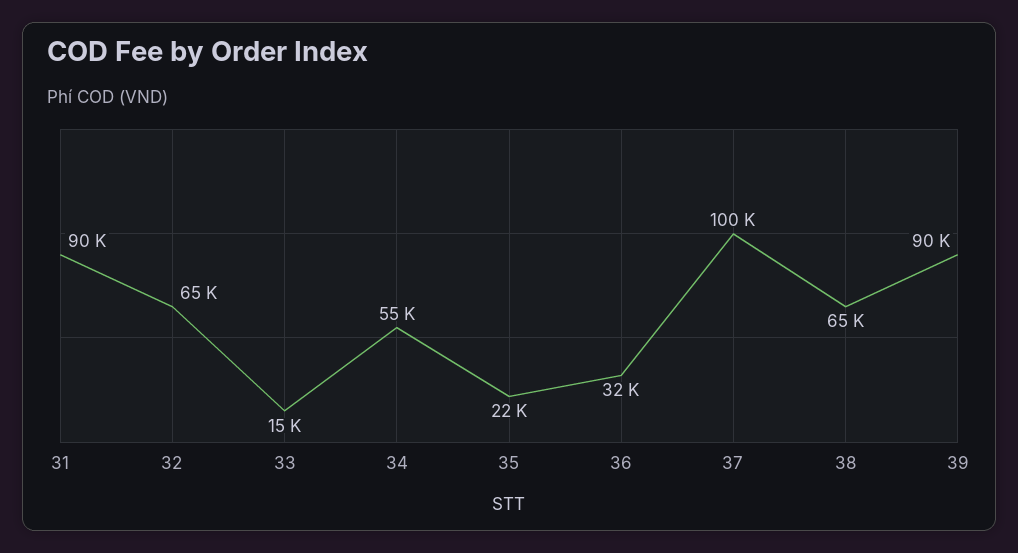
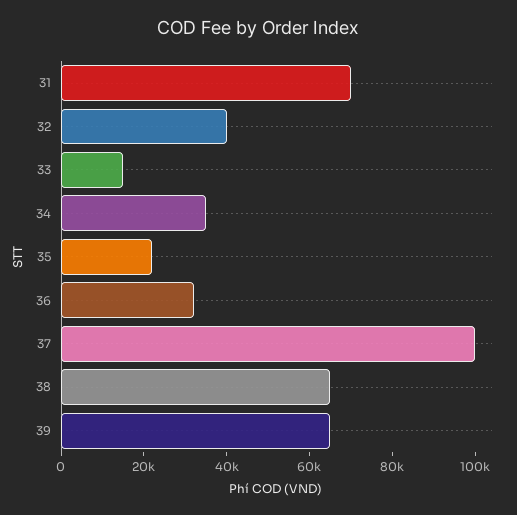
31: 90000 -> 70000
32: 65000 -> 40000
34: 55000 -> 35000
39: 90000 -> 65000

